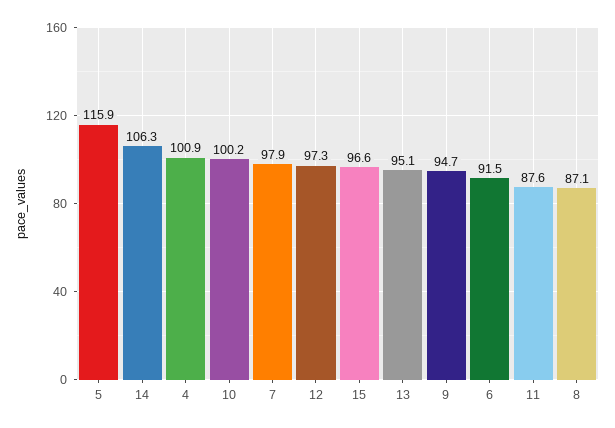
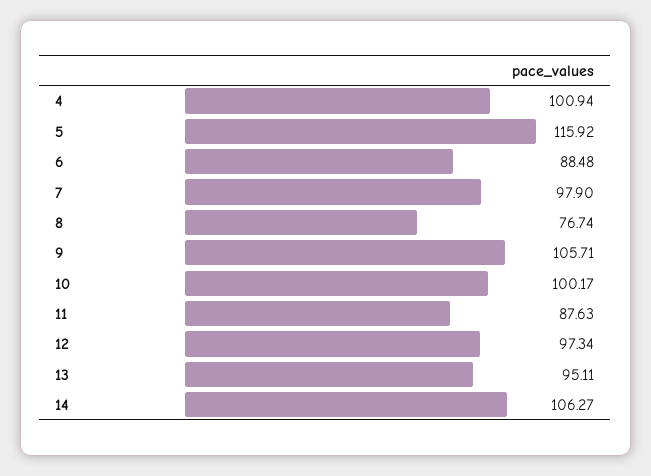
15: 96.6 -> none
9: 94.7 -> 105.71
6: 91.5 -> 88.48
8: 87.1 -> 76.74

